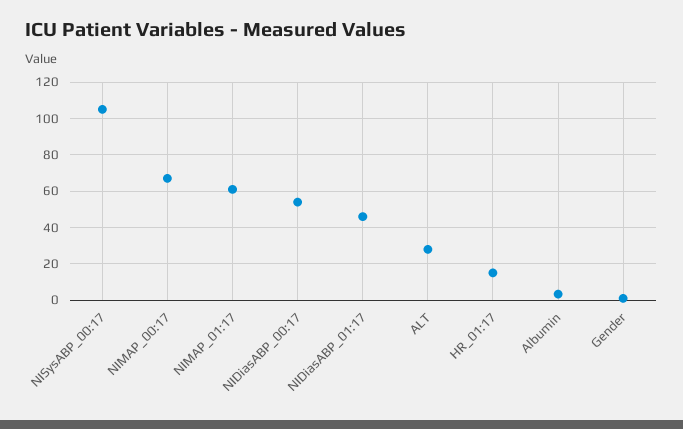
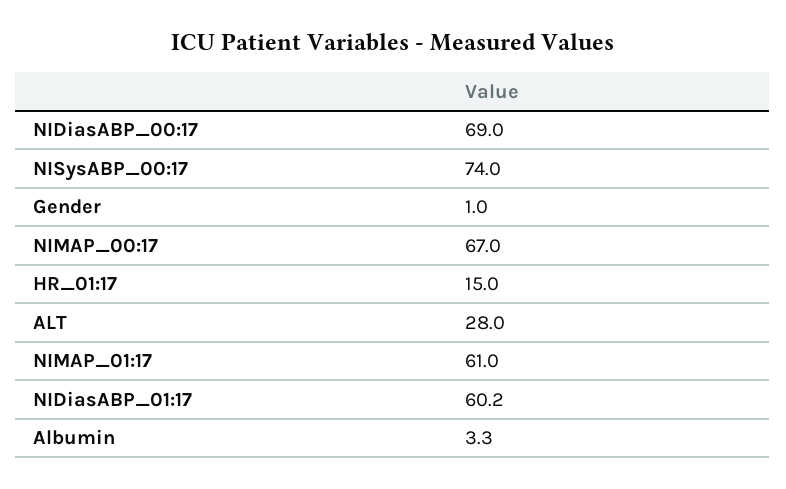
NISysABP_00:17: 105 -> 74
NIDiasABP_00:17: 55 -> 69
NIDiasABP_01:17: 45 -> 60.2

